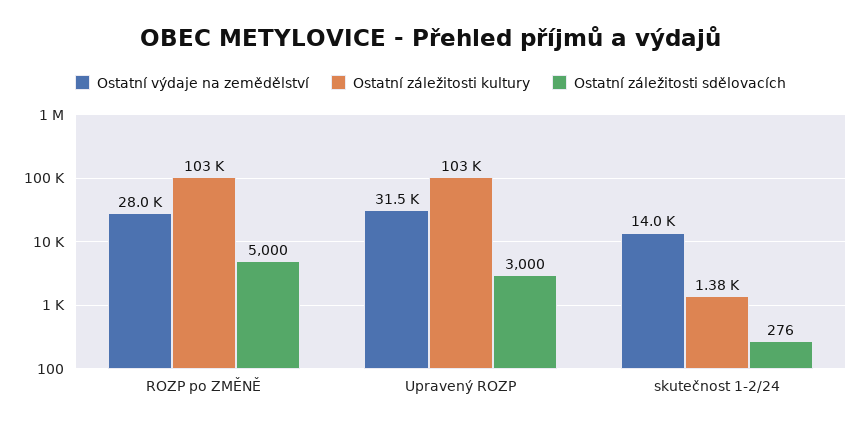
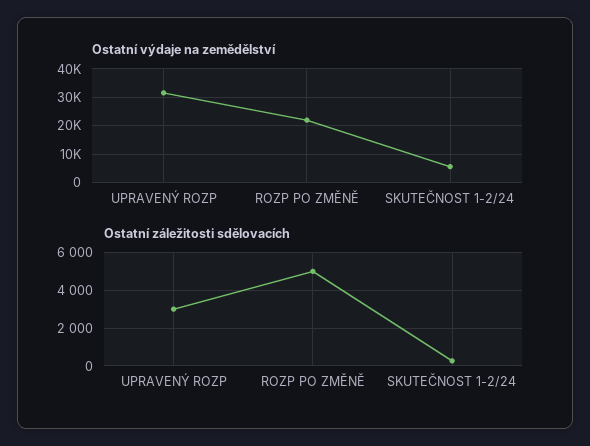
Ostatní výdaje na zemědělství, ROZP po ZMĚNĚ: 28000 -> 22500
Ostatní záležitosti kultury, ROZP po ZMĚNĚ: 103000 -> none
Ostatní záležitosti kultury, Upravený ROZP: 103000 -> none
Ostatní výdaje na zemědělství, skutečnost 1-2/24: 14000 -> 5000
Ostatní záležitosti kultury, skutečnost 1-2/24: 1380 -> none

